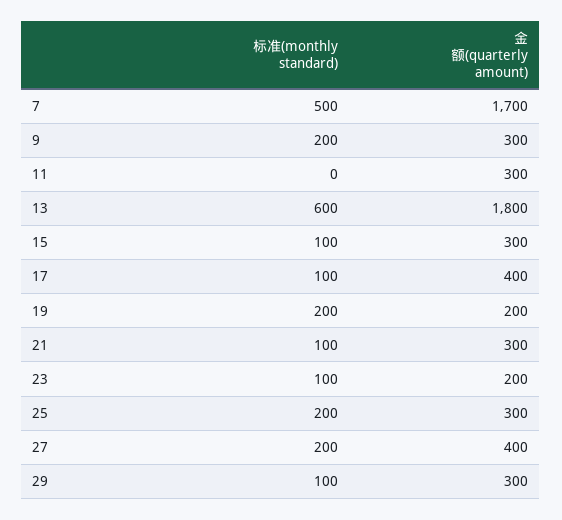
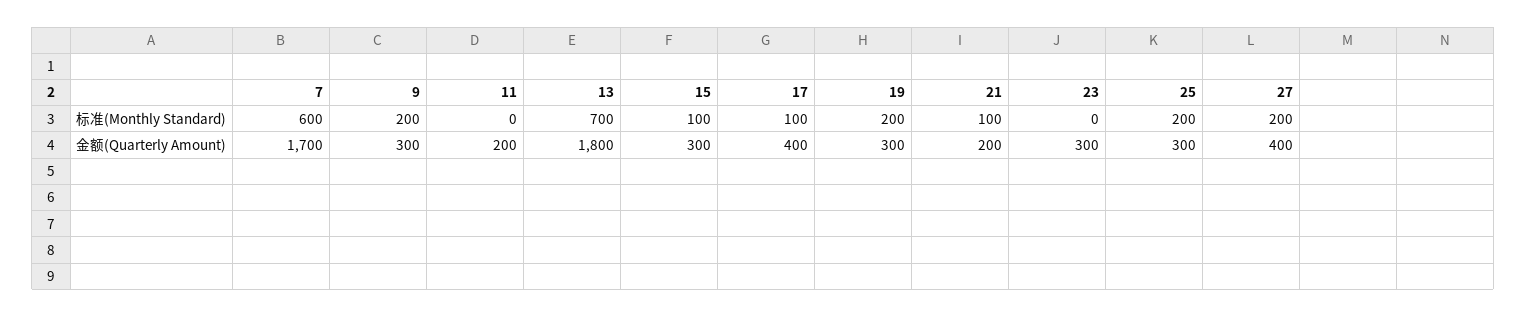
标准(monthly standard), 7: 500 -> 600
金额(quarterly amount), 11: 300 -> 200
标准(monthly standard), 13: 600 -> 700
金额(quarterly amount), 19: 200 -> 300
金额(quarterly amount), 21: 300 -> 200
标准(monthly standard), 23: 100 -> 0
金额(quarterly amount), 23: 200 -> 300
标准(monthly standard), 29: 100 -> none
金额(quarterly amount), 29: 300 -> none

